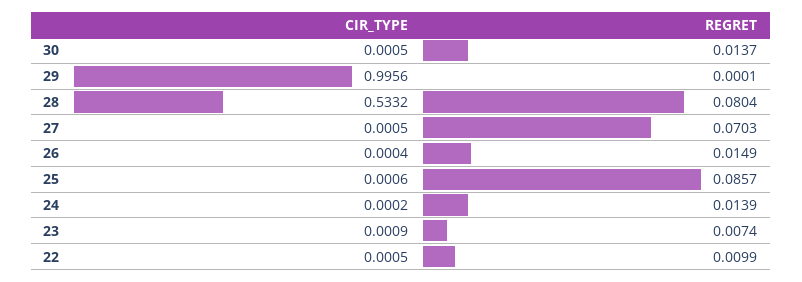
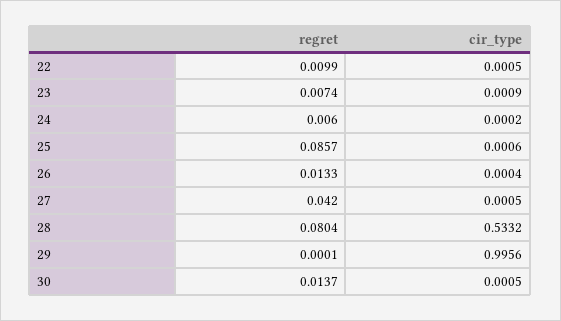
REGRET, 27: 0.0703 -> 0.042
REGRET, 26: 0.0149 -> 0.0133
REGRET, 24: 0.0139 -> 0.006

